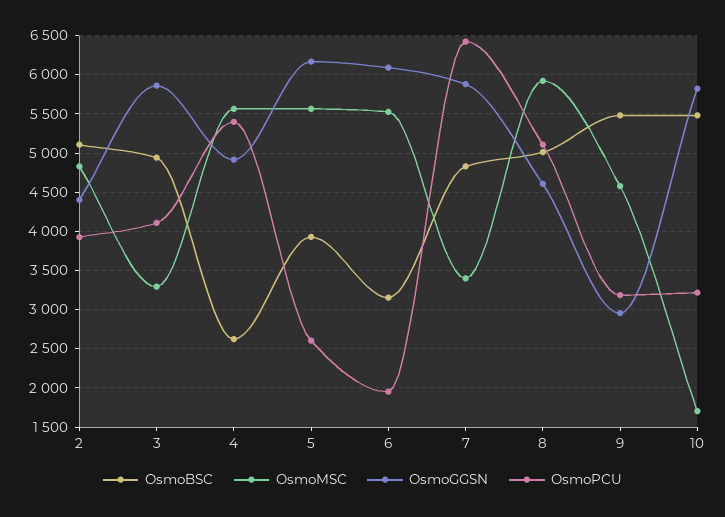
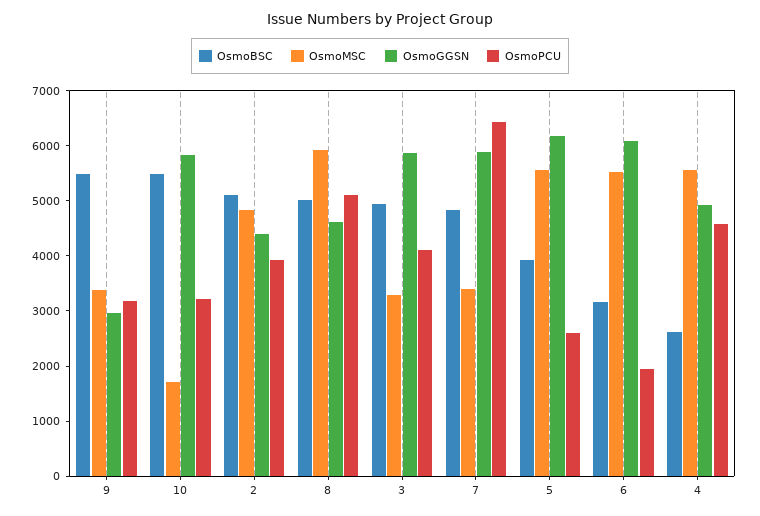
OsmoPCU, 4: 5400 -> 4600
OsmoMSC, 9: 4600 -> 3400

